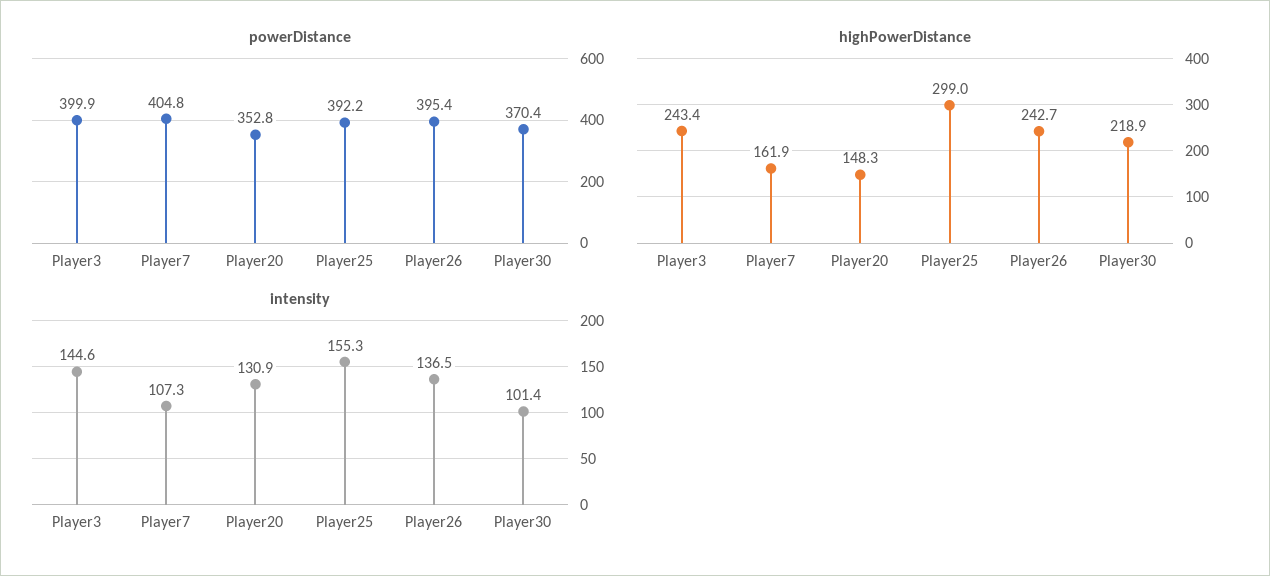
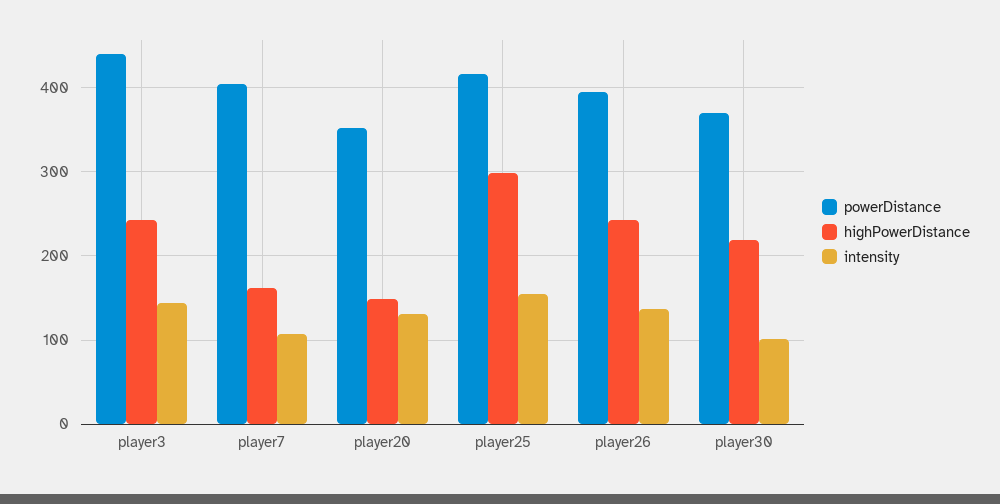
powerDistance, Player3: 399.9 -> 440
powerDistance, Player25: 392.2 -> 420

